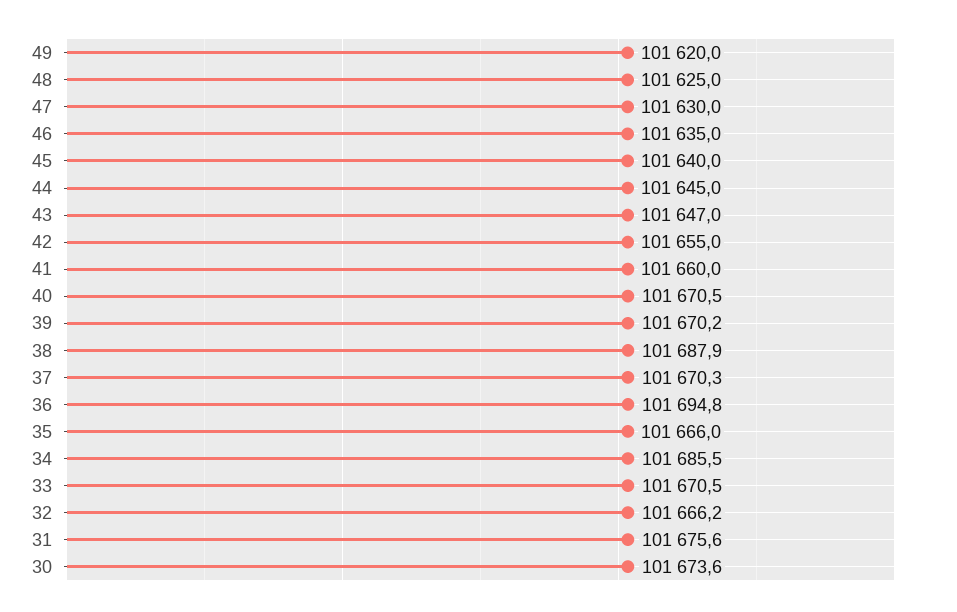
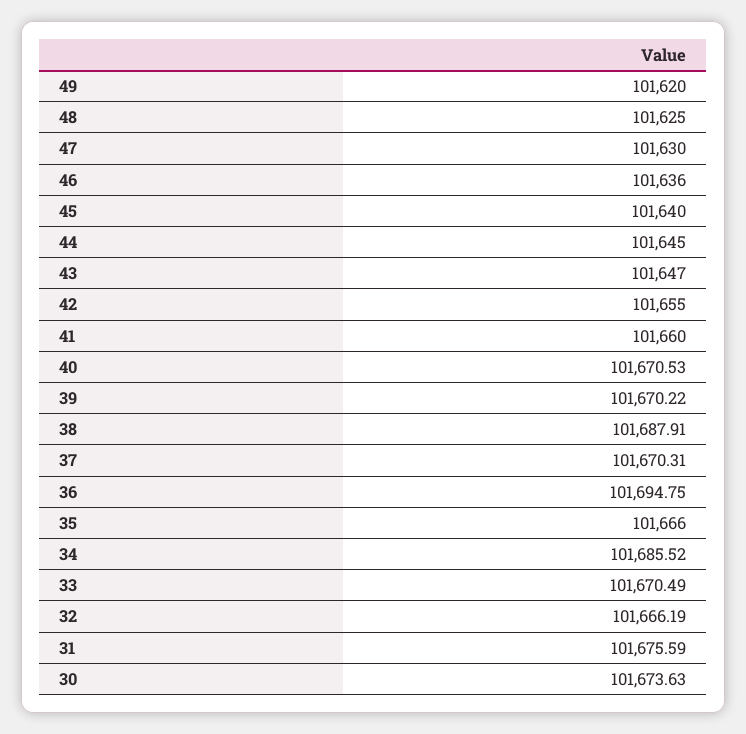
46: 101635 -> 101636

